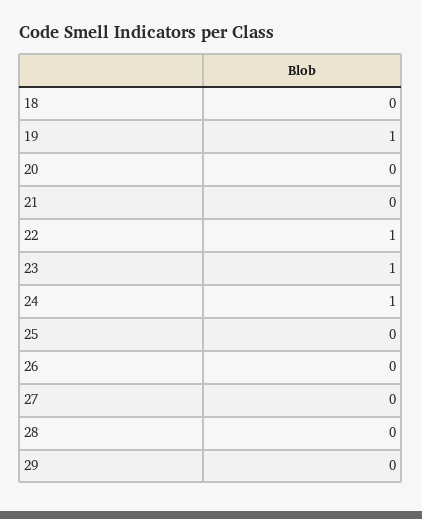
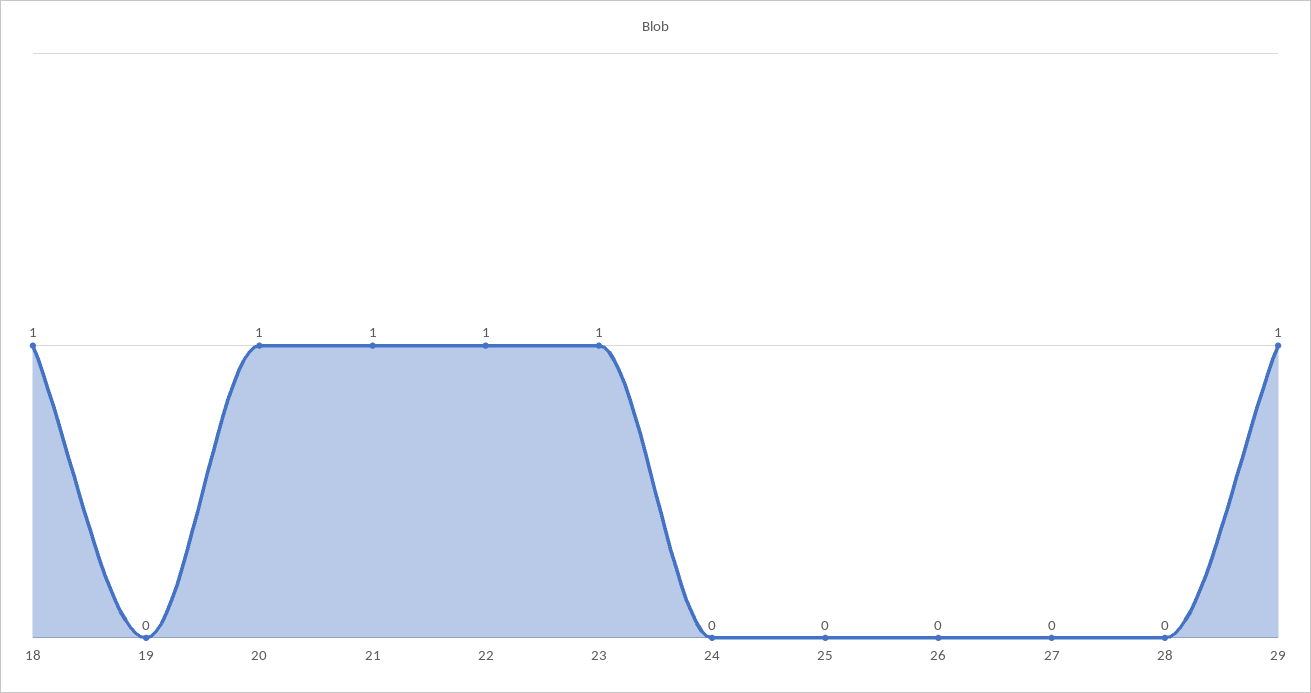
18: 0 -> 1
19: 1 -> 0
20: 0 -> 1
21: 0 -> 1
24: 1 -> 0
29: 0 -> 1

